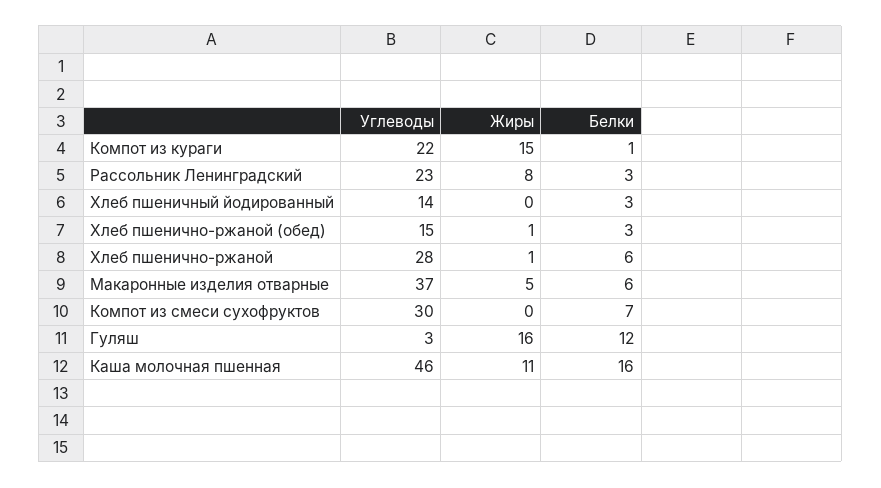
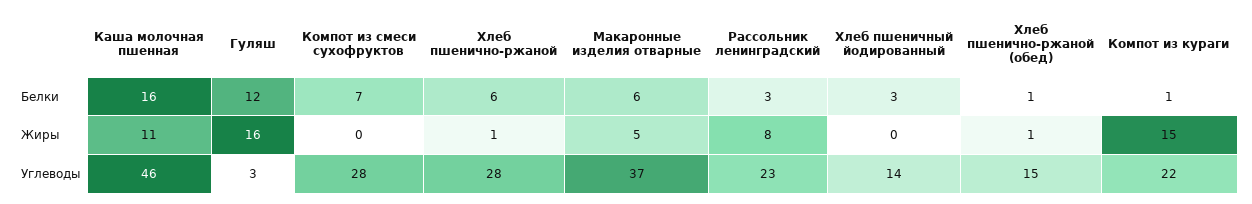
Белки, Хлеб пшенично-ржаной (обед): 3 -> 1
Углеводы, Компот из смеси сухофруктов: 30 -> 28

